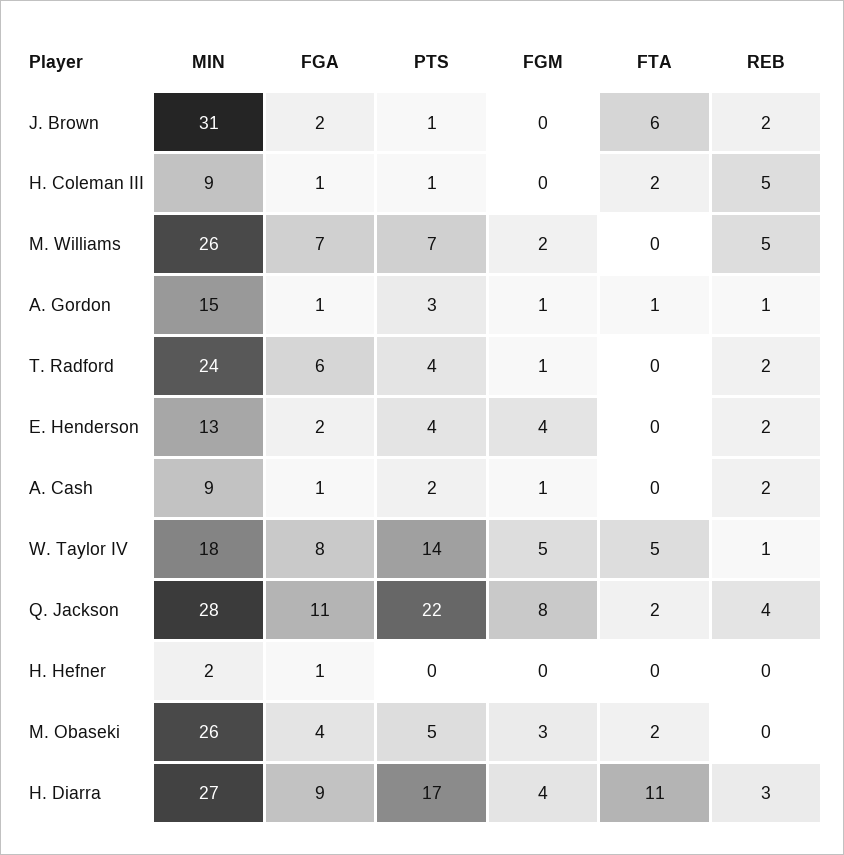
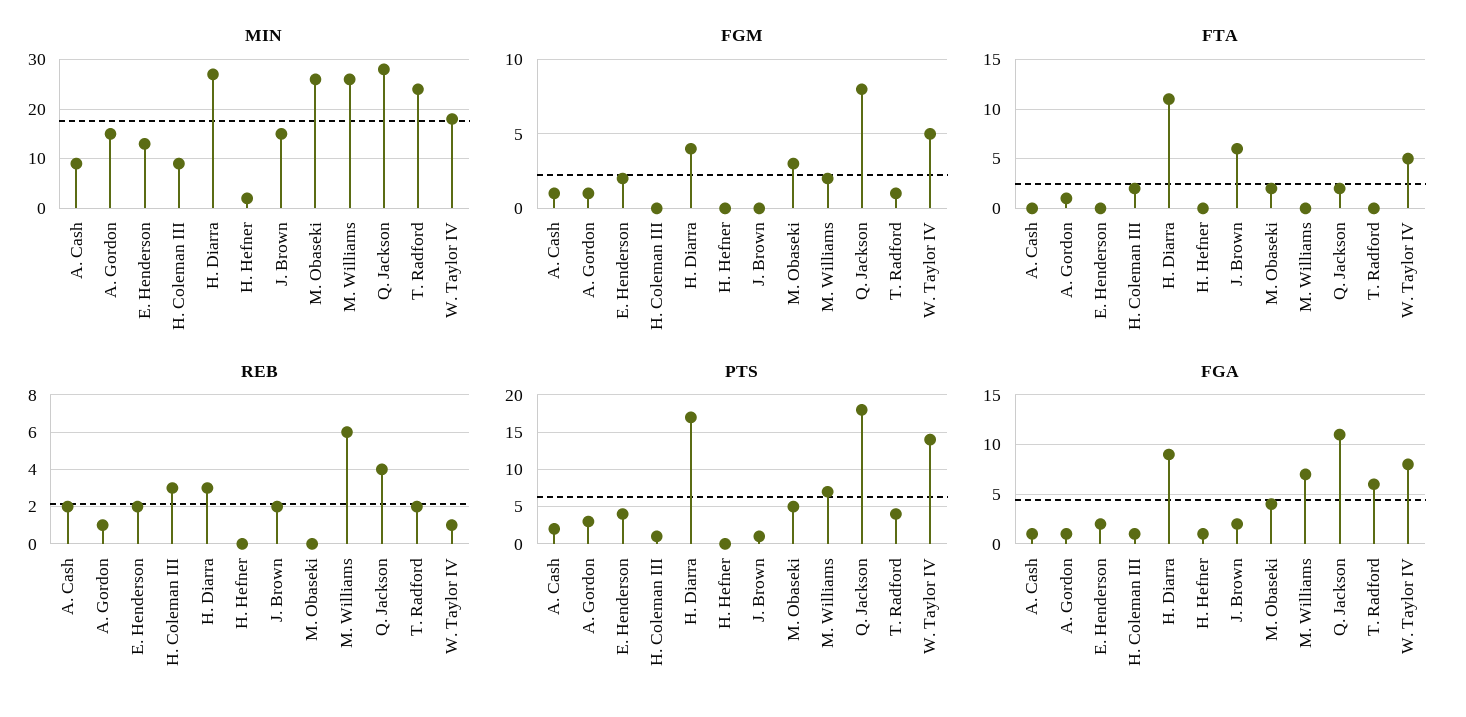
MIN, J. Brown: 31 -> 15
REB, H. Coleman III: 5 -> 3
REB, M. Williams: 5 -> 6
FGM, E. Henderson: 4 -> 2
PTS, Q. Jackson: 22 -> 18

